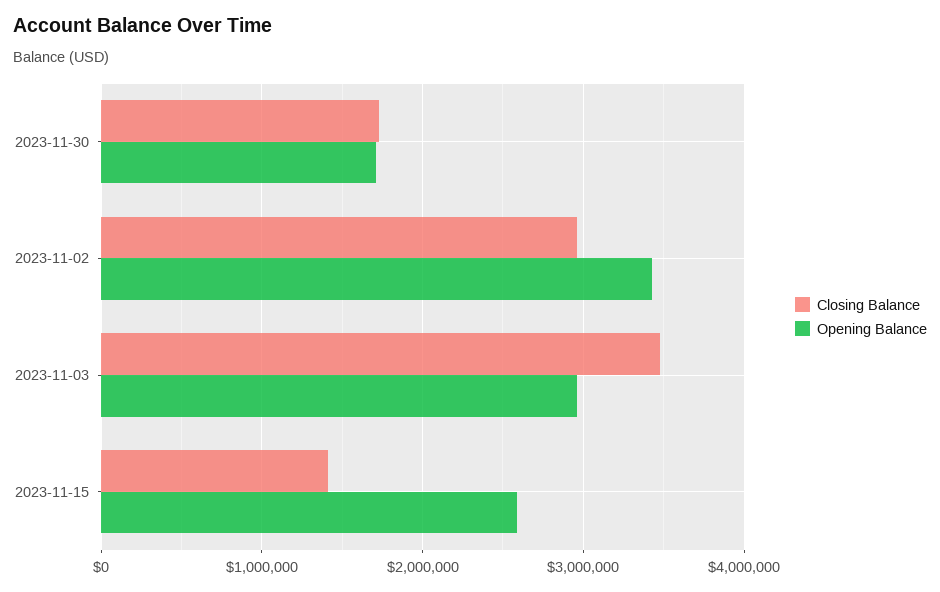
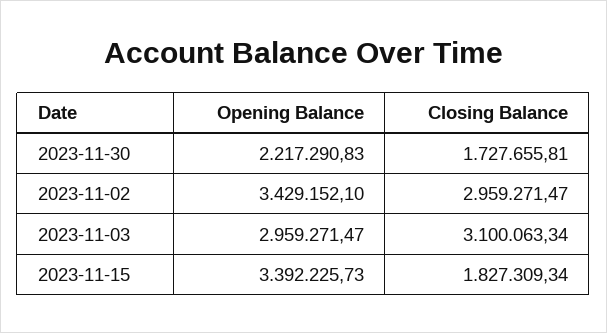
Opening Balance, 2023-11-30: 1700000 -> 2217290.83
Closing Balance, 2023-11-03: 3500000 -> 3100063.34
Closing Balance, 2023-11-15: 1400000 -> 1827309.34
Opening Balance, 2023-11-15: 2600000 -> 3392225.73

